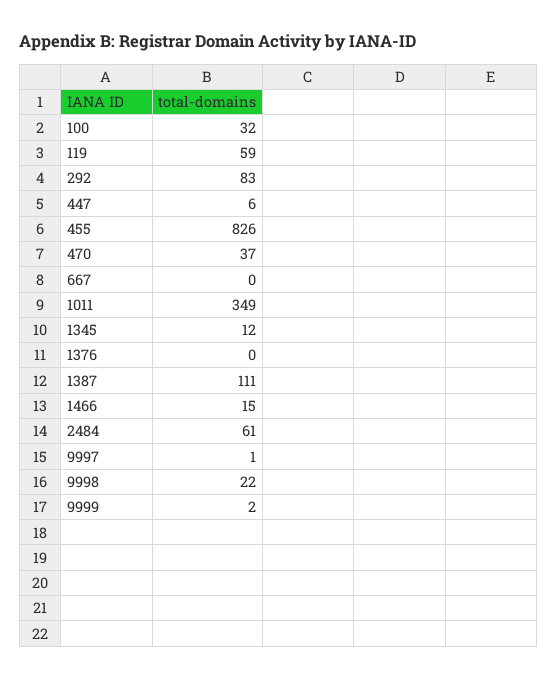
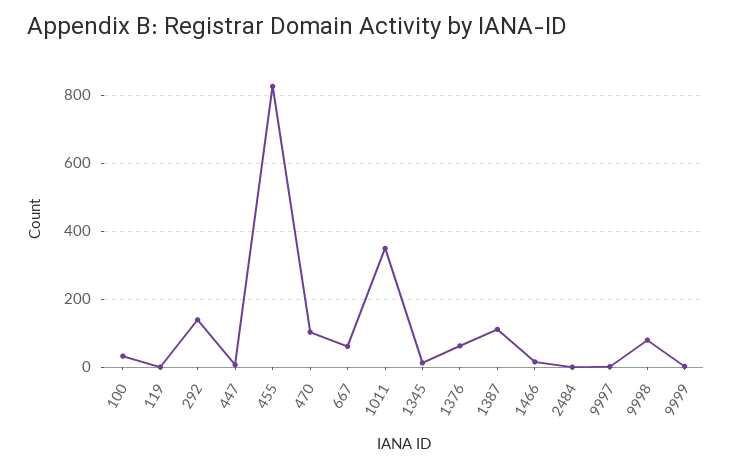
119: 59 -> 0
292: 83 -> 140
470: 37 -> 100
667: 0 -> 60
1376: 0 -> 60
2484: 61 -> 0
9998: 22 -> 80

